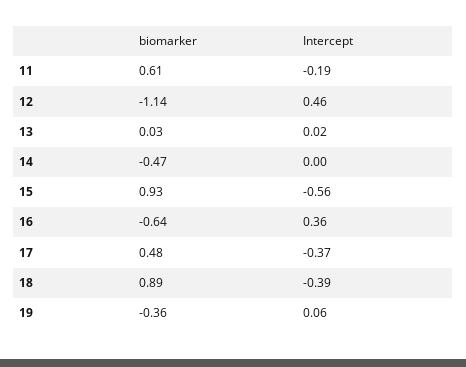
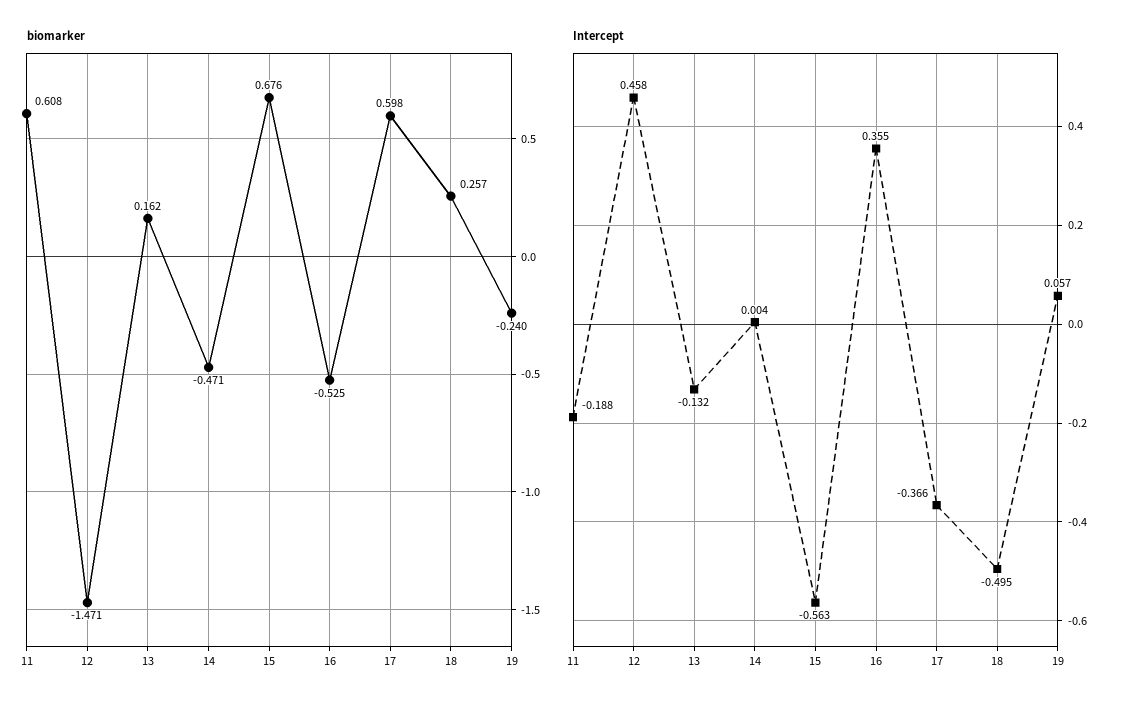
biomarker, 12: -1.14 -> -1.471
biomarker, 13: 0.03 -> 0.162
Intercept, 13: 0.02 -> -0.132
biomarker, 15: 0.93 -> 0.676
biomarker, 16: -0.64 -> -0.525
biomarker, 17: 0.48 -> 0.598
biomarker, 18: 0.89 -> 0.257
Intercept, 18: -0.39 -> -0.495
biomarker, 19: -0.36 -> -0.24

